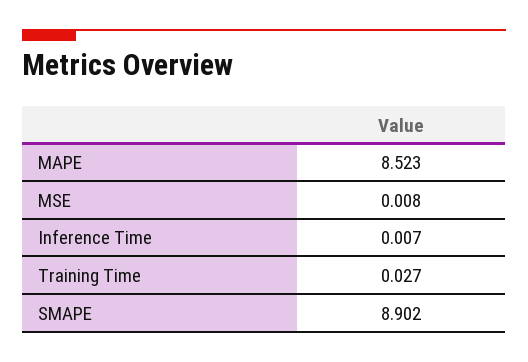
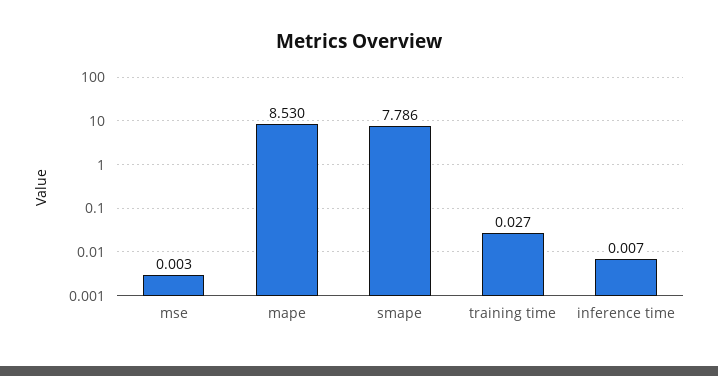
MAPE: 8.523 -> 8.53
MSE: 0.008 -> 0.003
SMAPE: 8.902 -> 7.786

